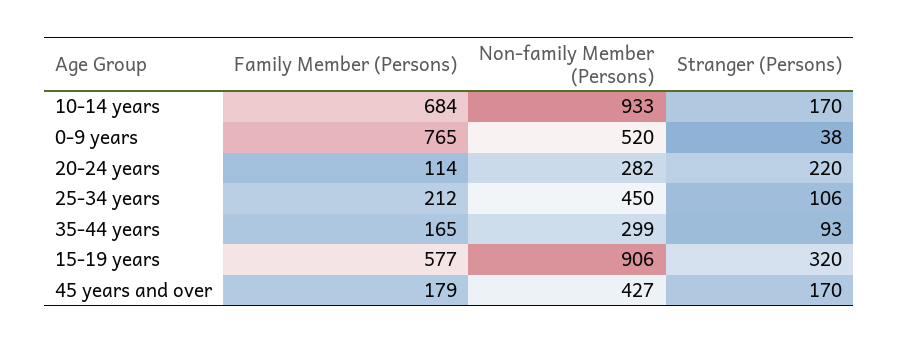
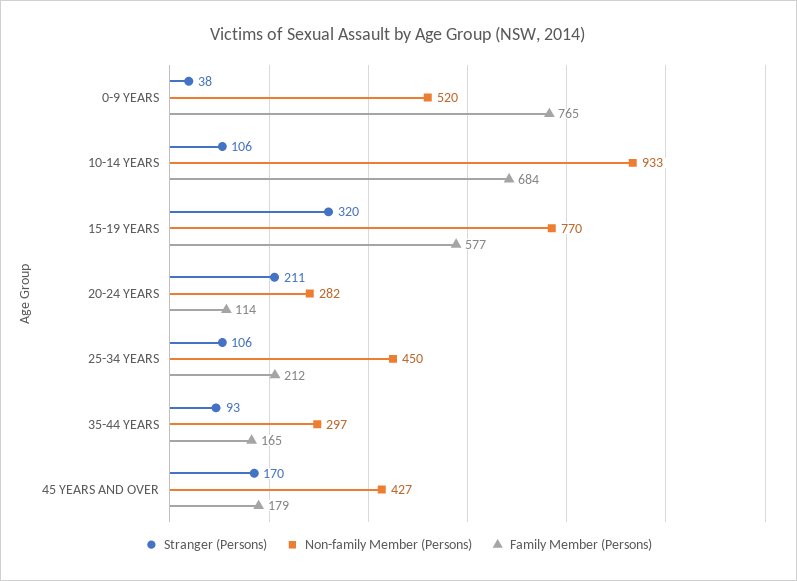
Stranger (Persons), 10-14 years: 170 -> 106
Stranger (Persons), 20-24 years: 220 -> 211
Non-family Member (Persons), 35-44 years: 299 -> 297
Non-family Member (Persons), 15-19 years: 906 -> 770

